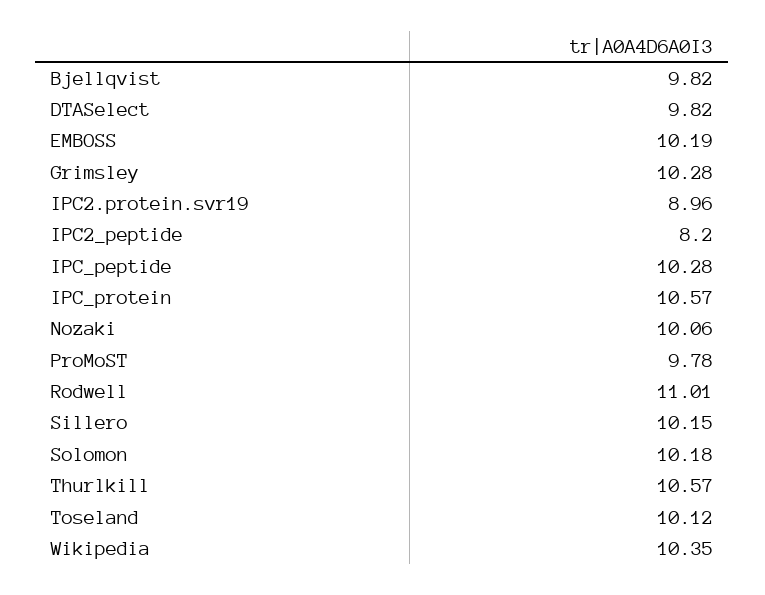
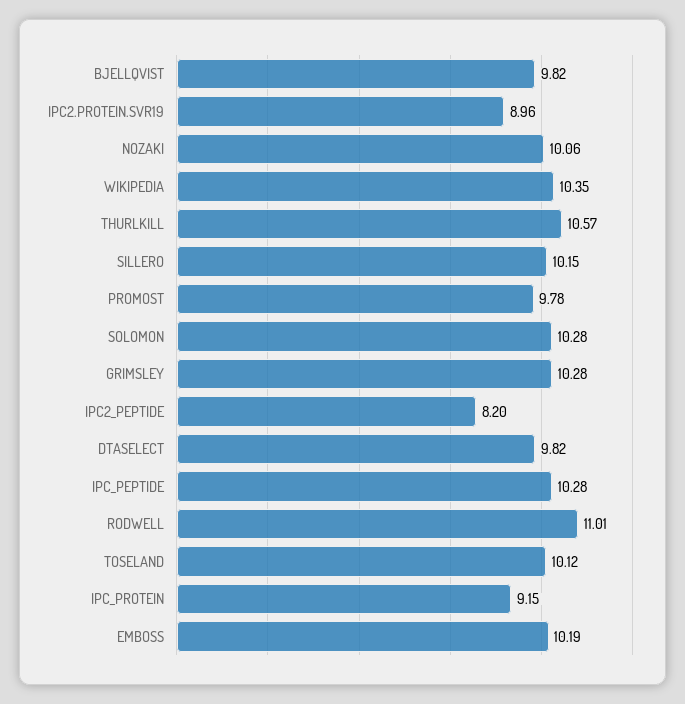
IPC_protein: 10.57 -> 9.15
Solomon: 10.18 -> 10.28

